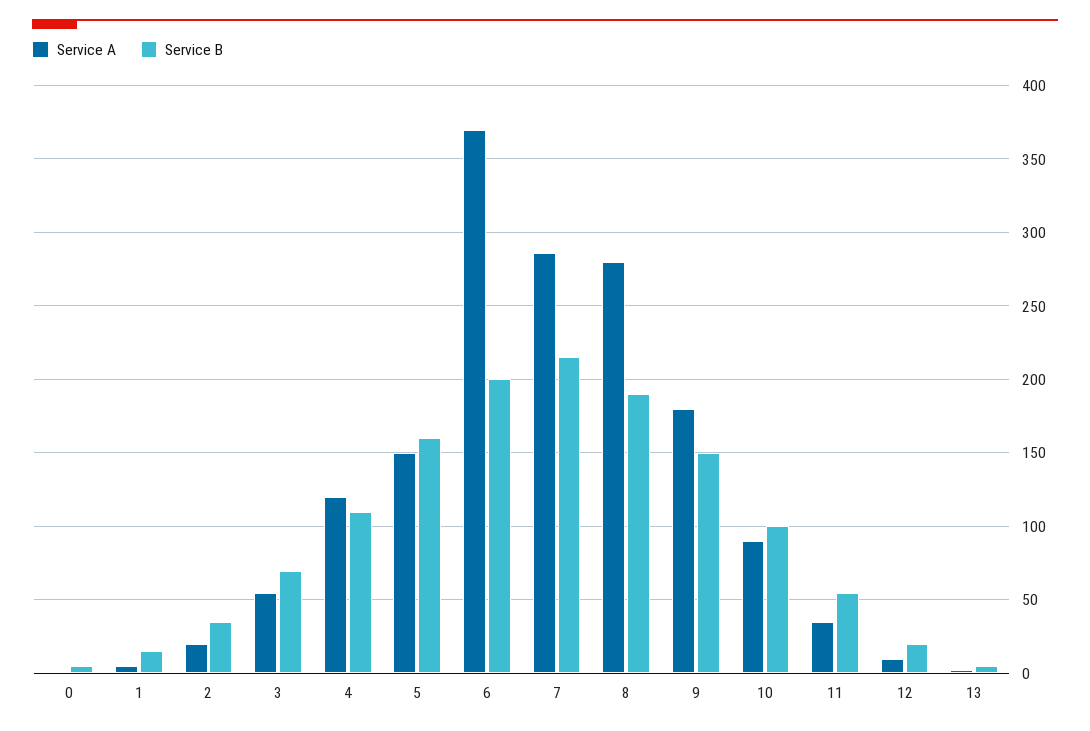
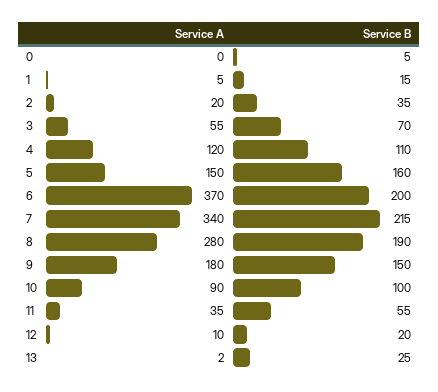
Service A, 7: 285 -> 340
Service B, 13: 5 -> 25

